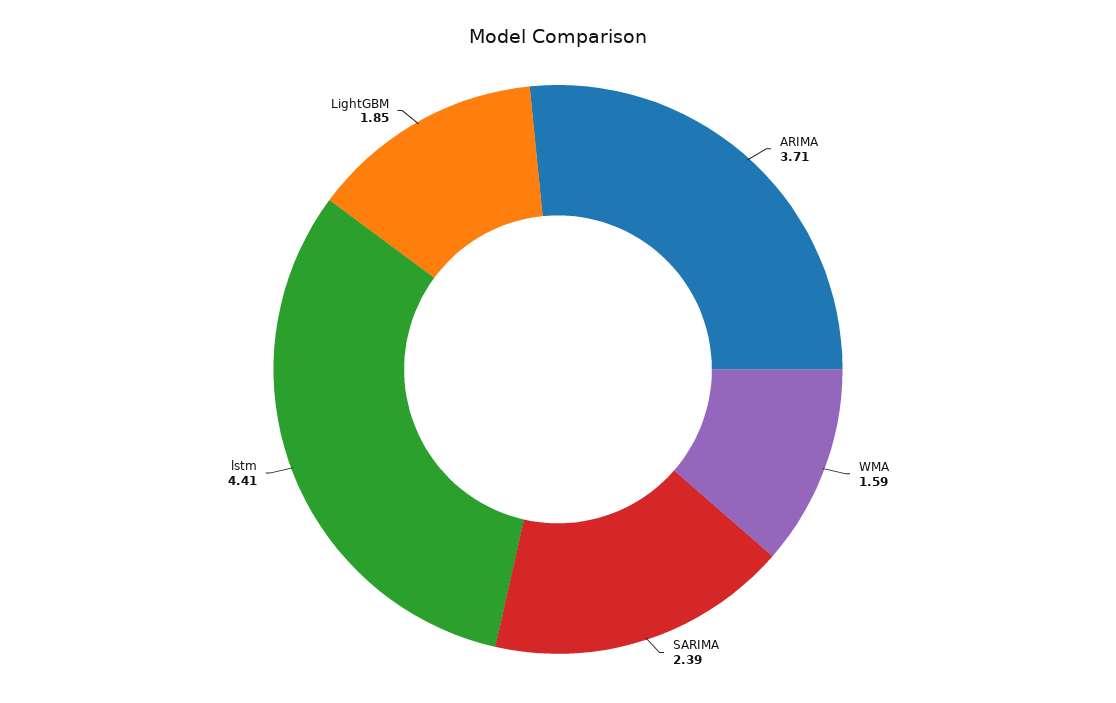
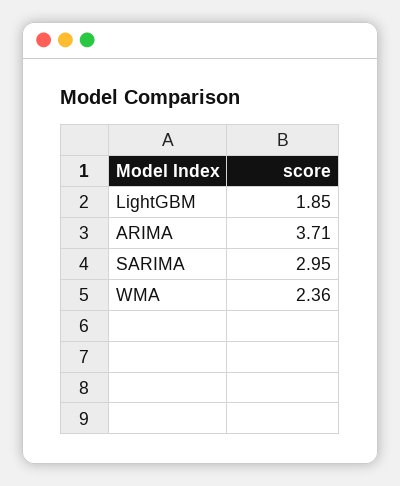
WMA: 1.59 -> 2.36
SARIMA: 2.39 -> 2.95
lstm: 4.41 -> none

